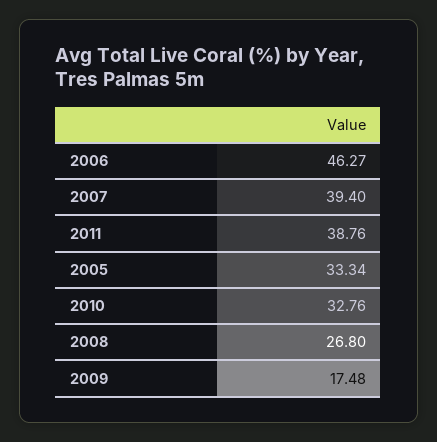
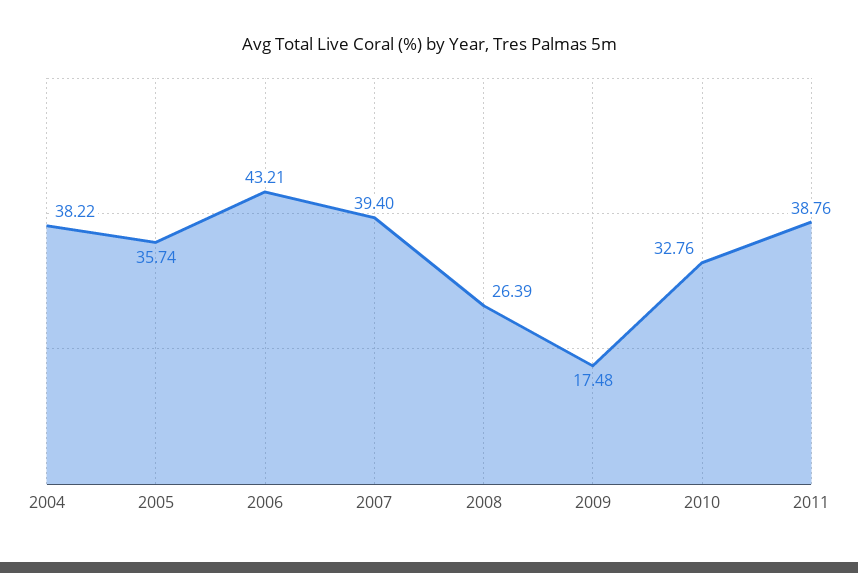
2006: 46.27 -> 43.21
2005: 33.34 -> 35.74
2008: 26.8 -> 26.39
2004: none -> 38.22

